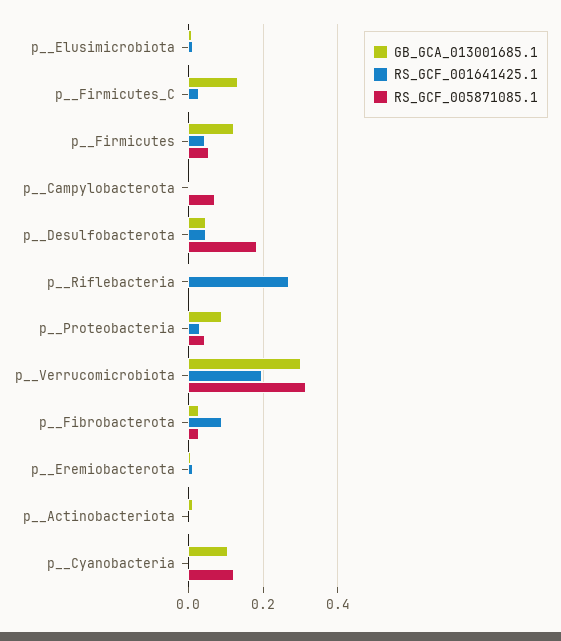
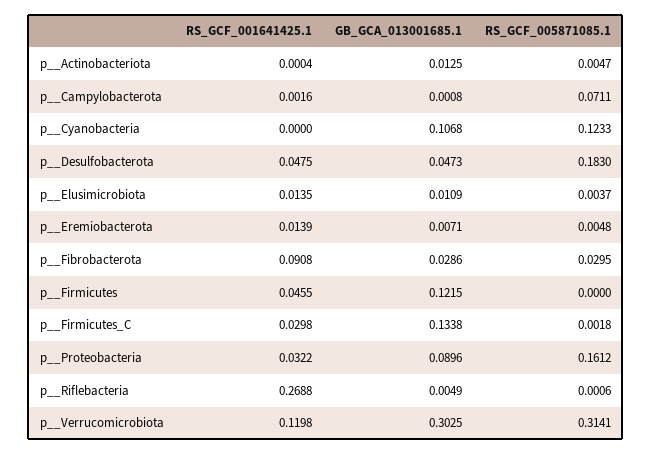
RS_GCF_005871085.1, p__Firmicutes: 0.06 -> 0
RS_GCF_005871085.1, p__Proteobacteria: 0.04 -> 0.1612
RS_GCF_001641425.1, p__Verrucomicrobiota: 0.2 -> 0.1198

